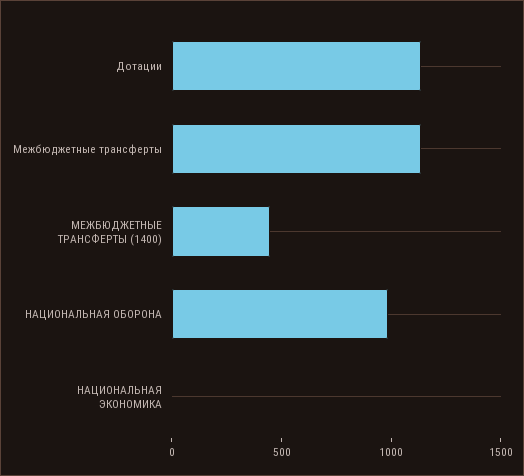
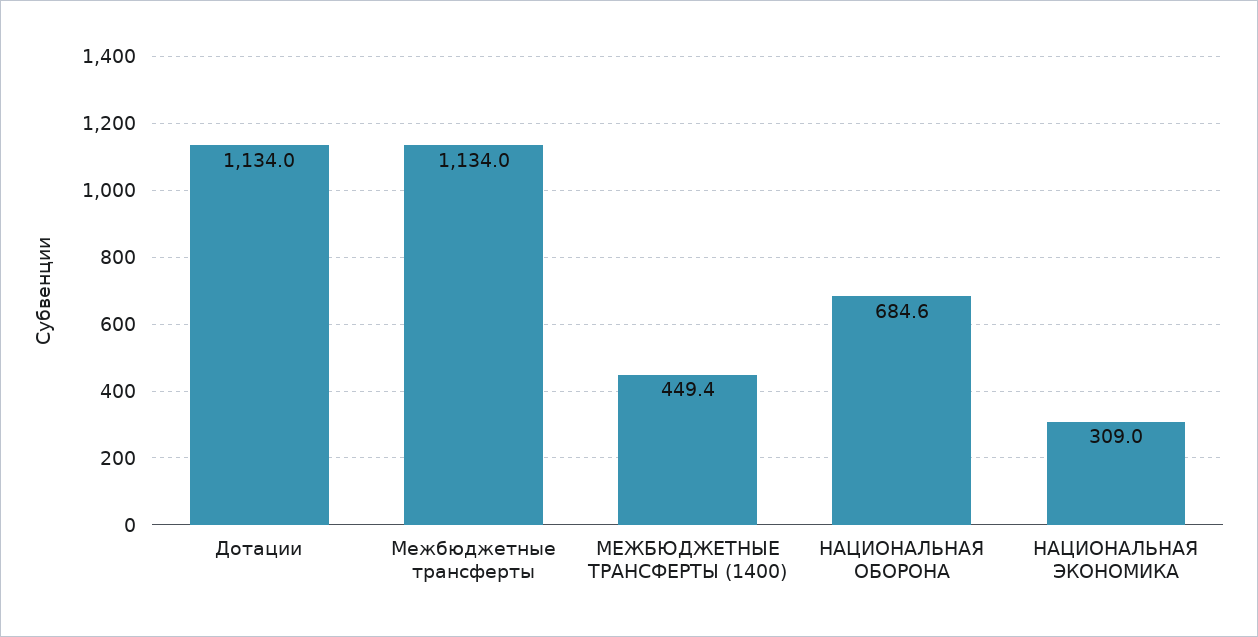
НАЦИОНАЛЬНАЯ ОБОРОНА: 1000 -> 684.6
НАЦИОНАЛЬНАЯ ЭКОНОМИКА: 0 -> 309

